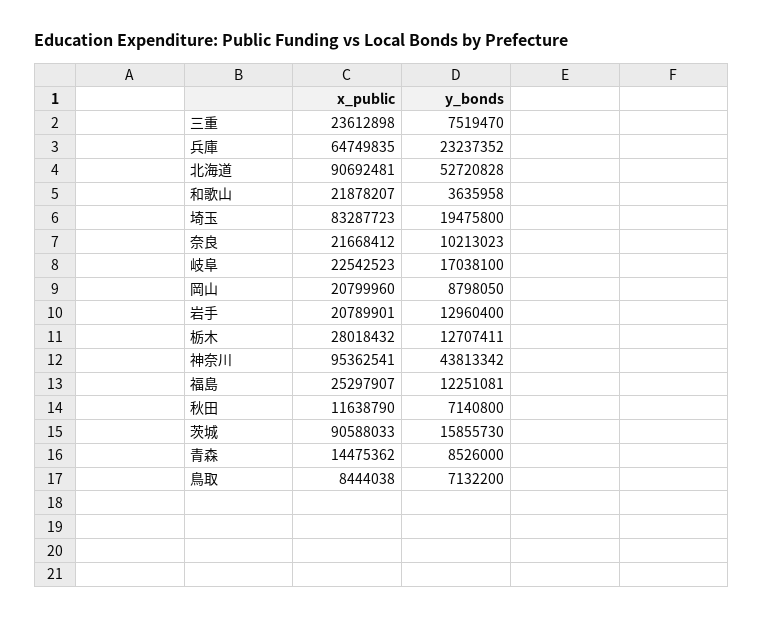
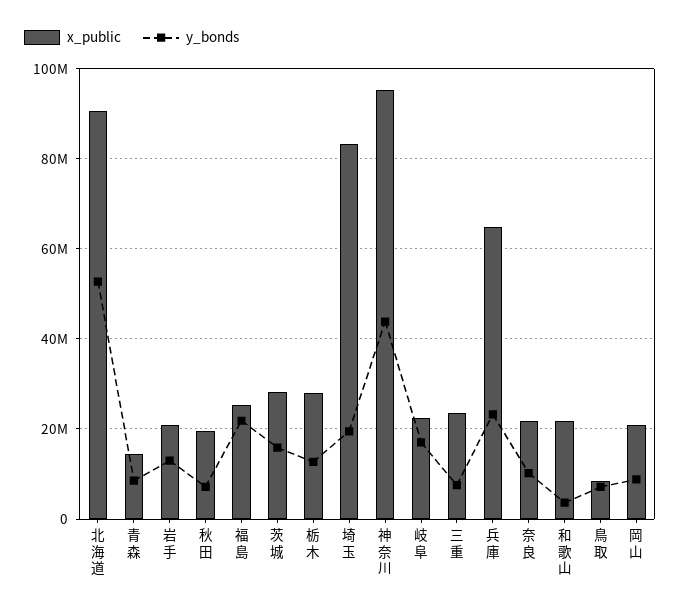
y_bonds, 福島: 12251081 -> 22000000
x_public, 秋田: 11638790 -> 20000000
x_public, 茨城: 90588033 -> 28000000

